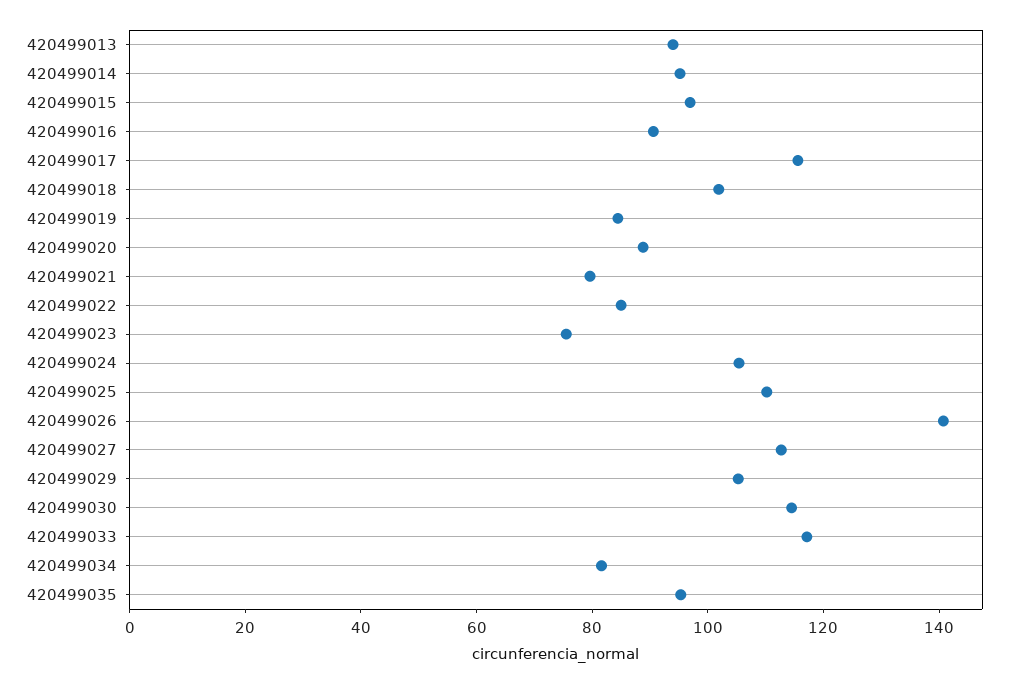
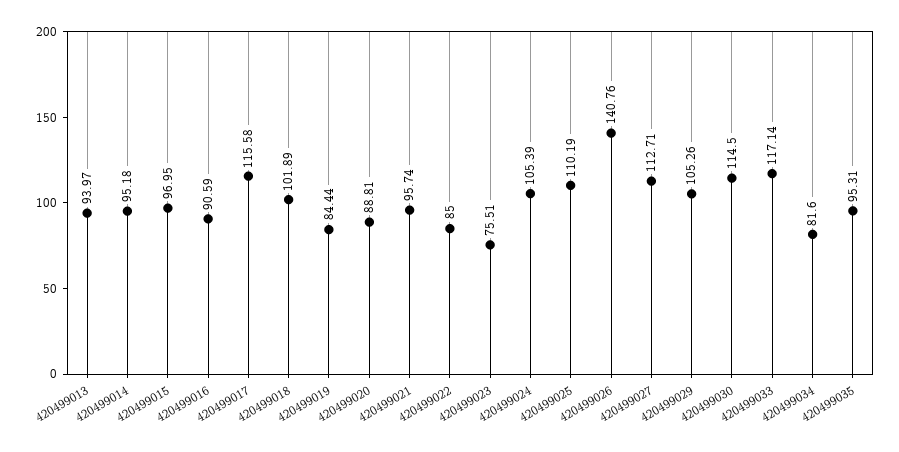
420499021: 80 -> 95.74

